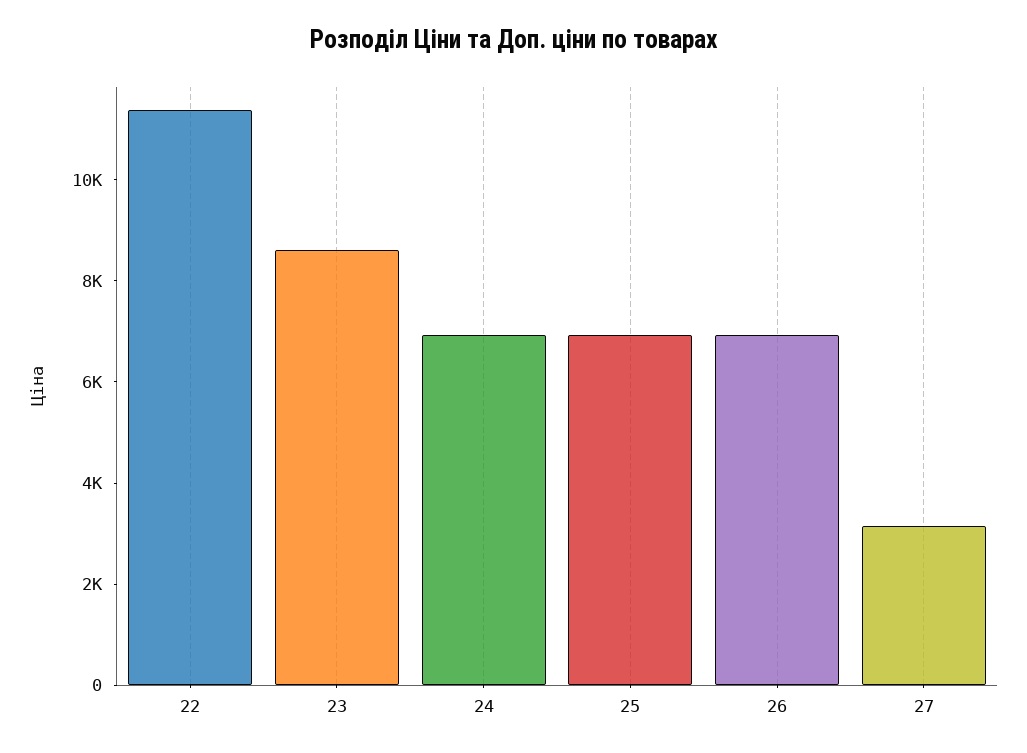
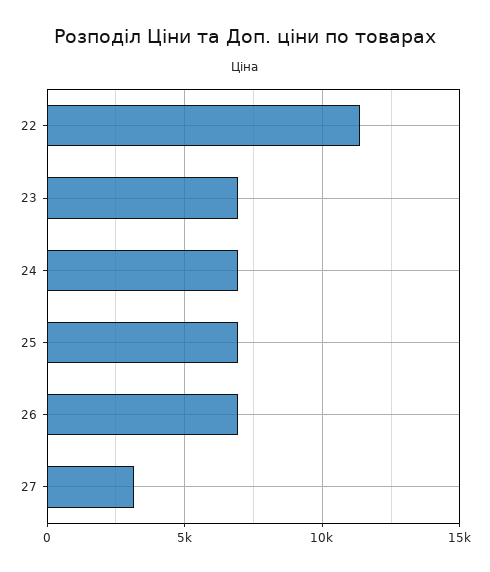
23: 8500 -> 7000

